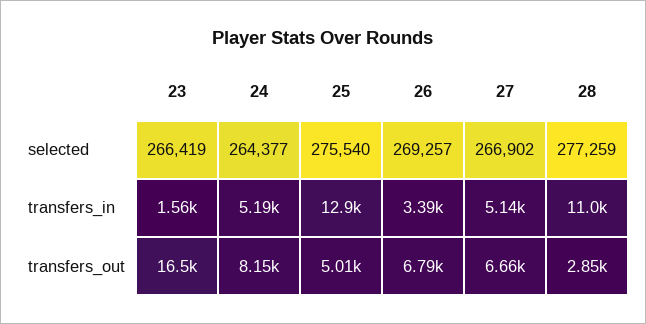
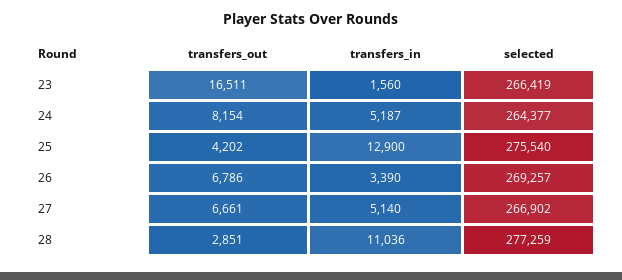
25, transfers_out: 5010 -> 4202

